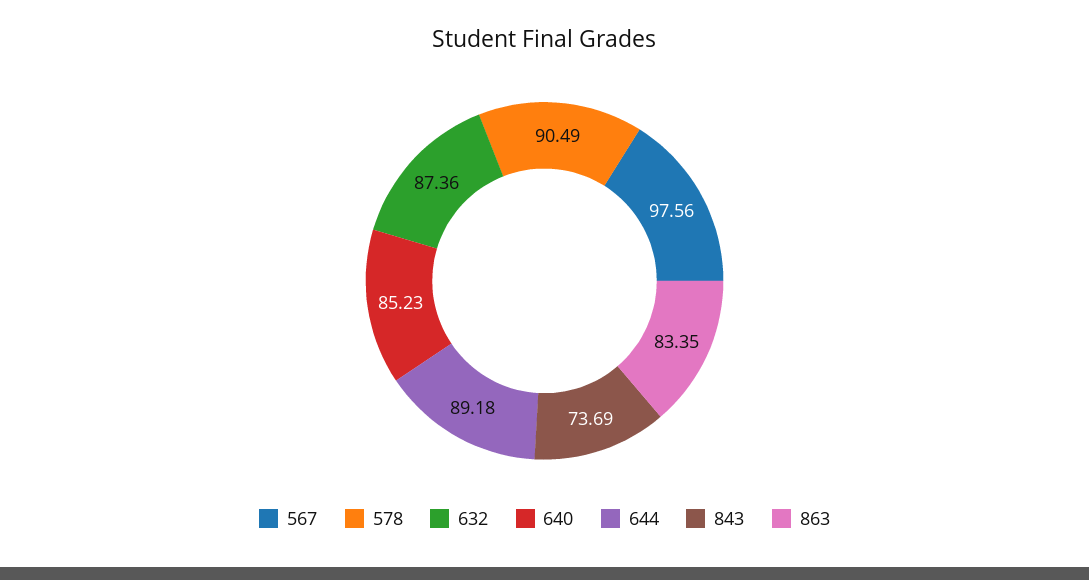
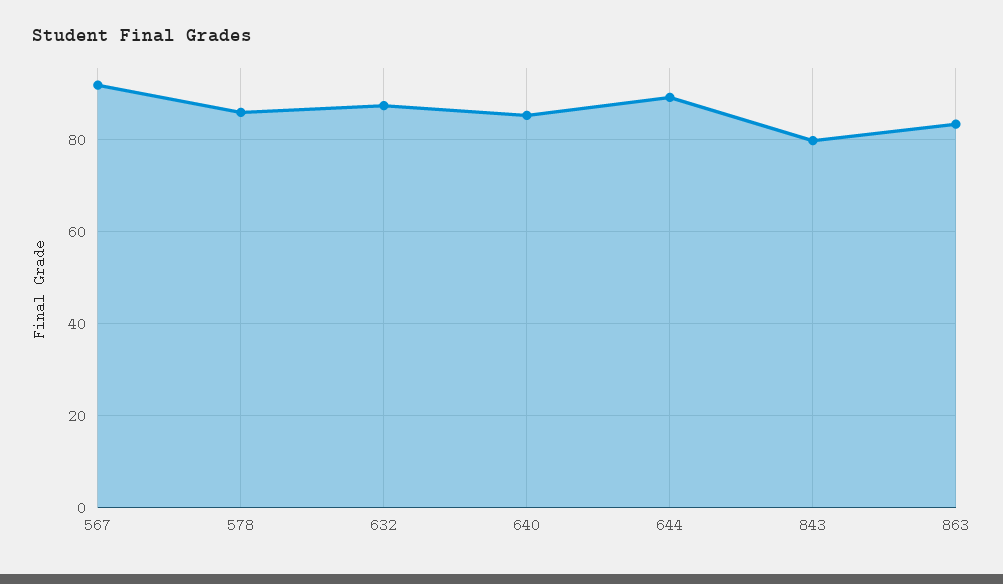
567: 97.56 -> 92
578: 90.49 -> 86
843: 73.69 -> 80

